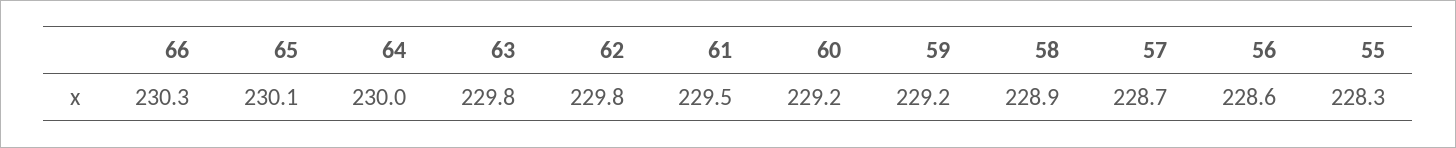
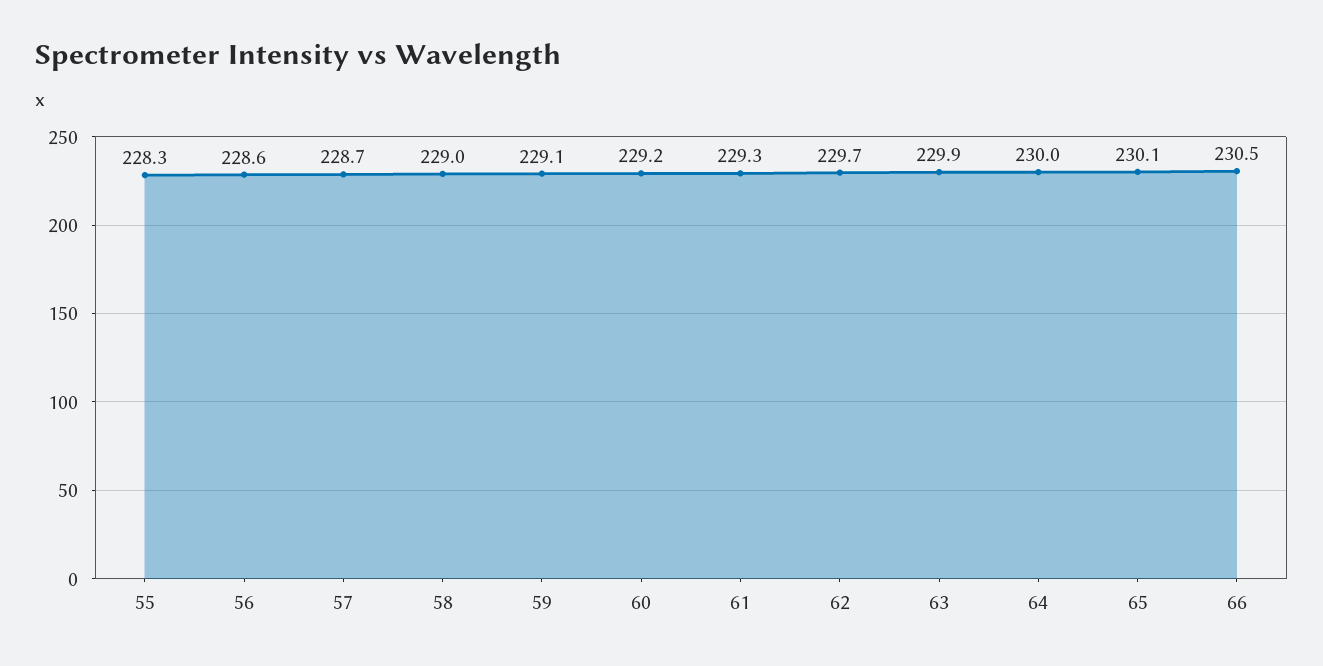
66: 230.3 -> 230.5
63: 229.8 -> 229.9
62: 229.8 -> 229.7
61: 229.5 -> 229.3
59: 229.2 -> 229.1
58: 228.9 -> 229

